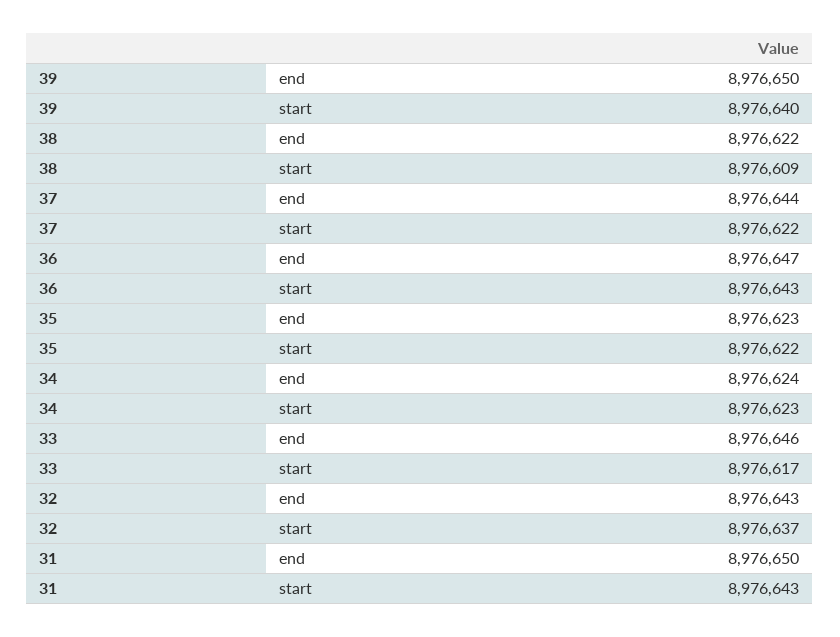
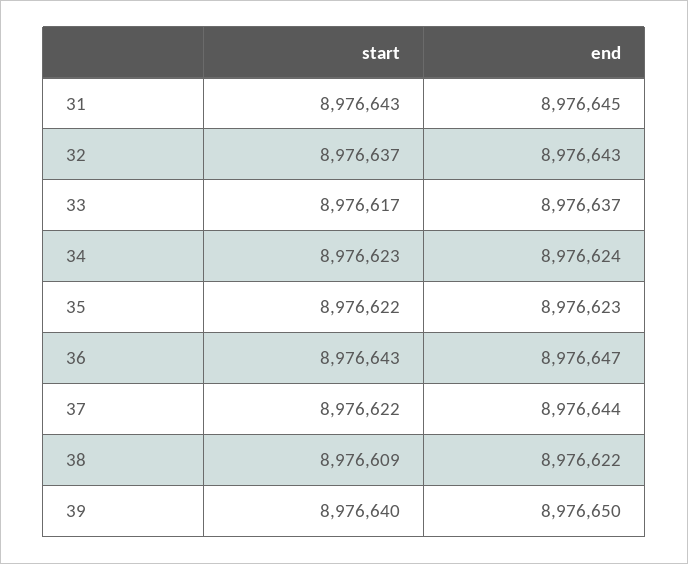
33, end: 8976646 -> 8976637
31, end: 8976650 -> 8976645

